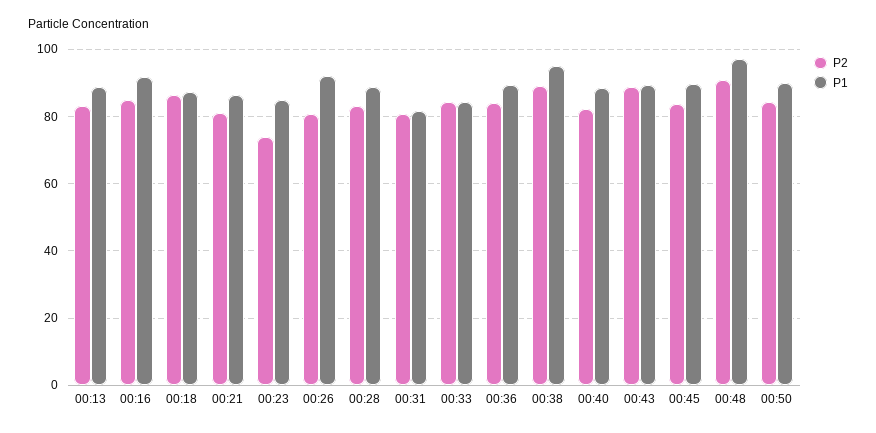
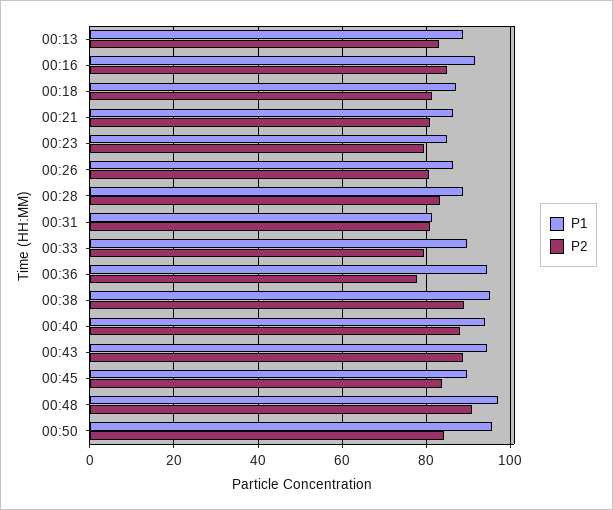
P2, 00:18: 86 -> 82
P2, 00:23: 74 -> 80
P1, 00:26: 92 -> 86
P2, 00:33: 84 -> 80
P1, 00:33: 84 -> 90
P2, 00:36: 84 -> 78
P1, 00:36: 90 -> 94
P2, 00:40: 82 -> 88
P1, 00:40: 88 -> 94
P1, 00:43: 90 -> 94
P1, 00:50: 90 -> 96

